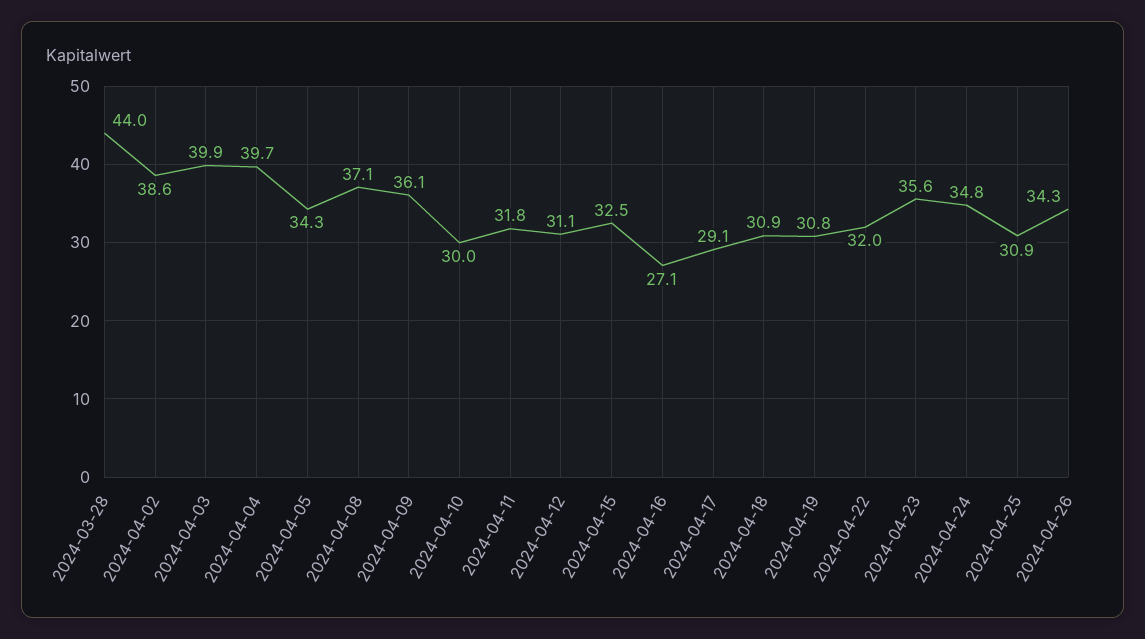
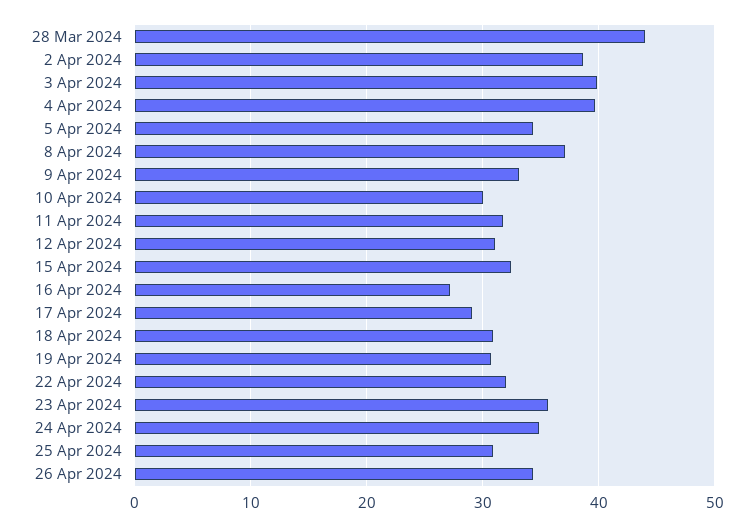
2024-04-09: 36.1 -> 33

